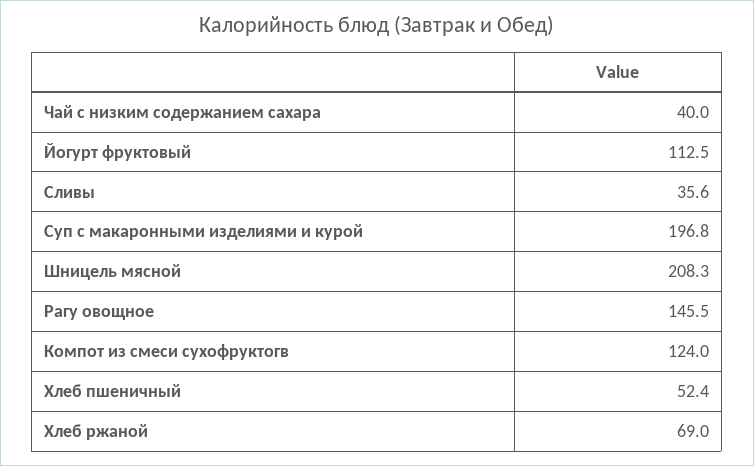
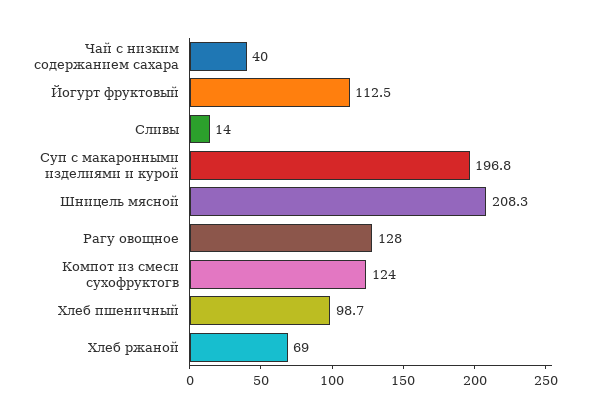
Сливы: 35.6 -> 14
Рагу овощное: 145.5 -> 128
Хлеб пшеничный: 52.4 -> 98.7

